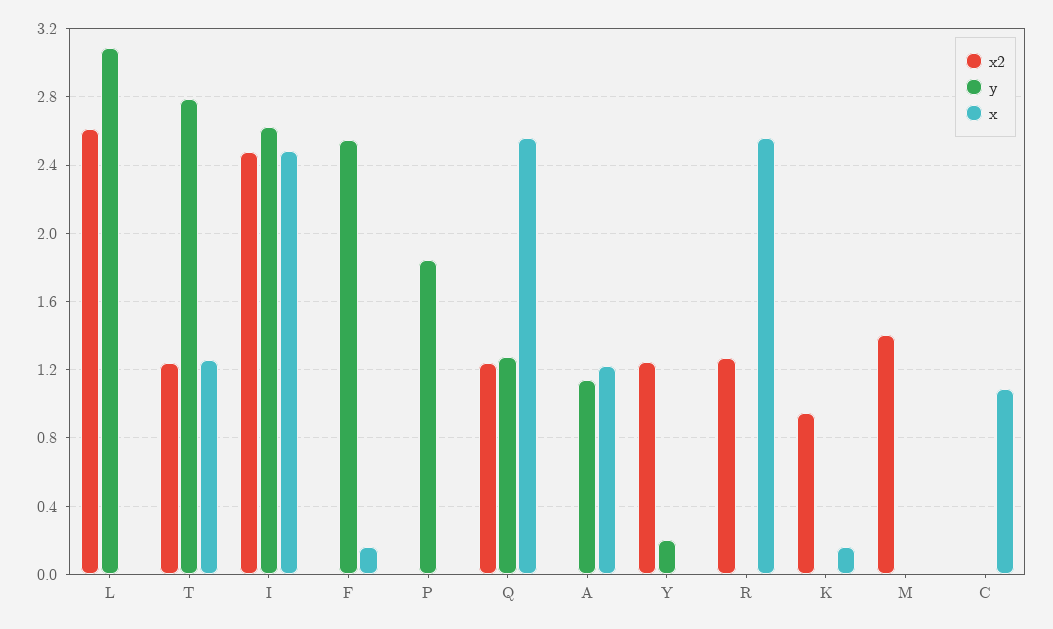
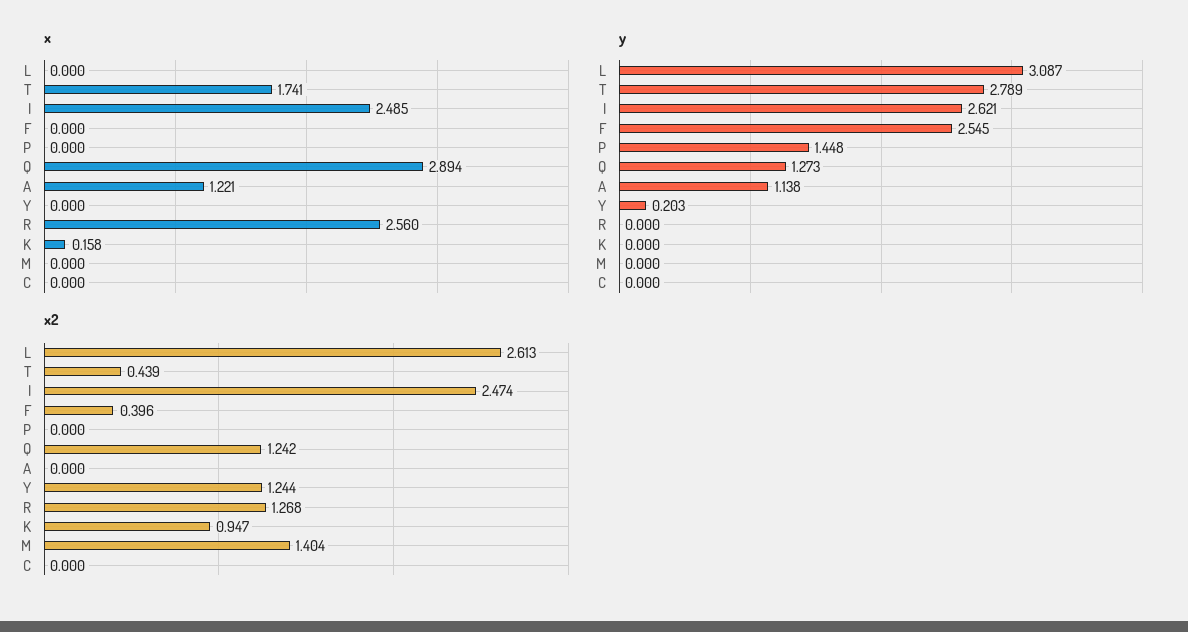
x2, T: 1.25 -> 0.439
x, T: 1.25 -> 1.741
x2, F: 0 -> 0.396
x, F: 0.15 -> 0
y, P: 1.85 -> 1.448
x, Q: 2.55 -> 2.894
x, C: 1.1 -> 0

